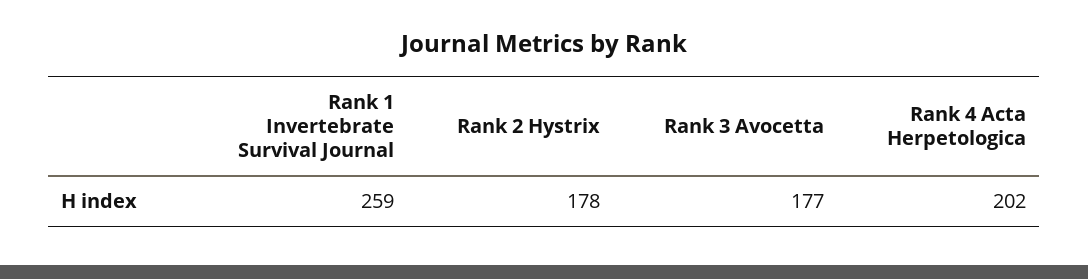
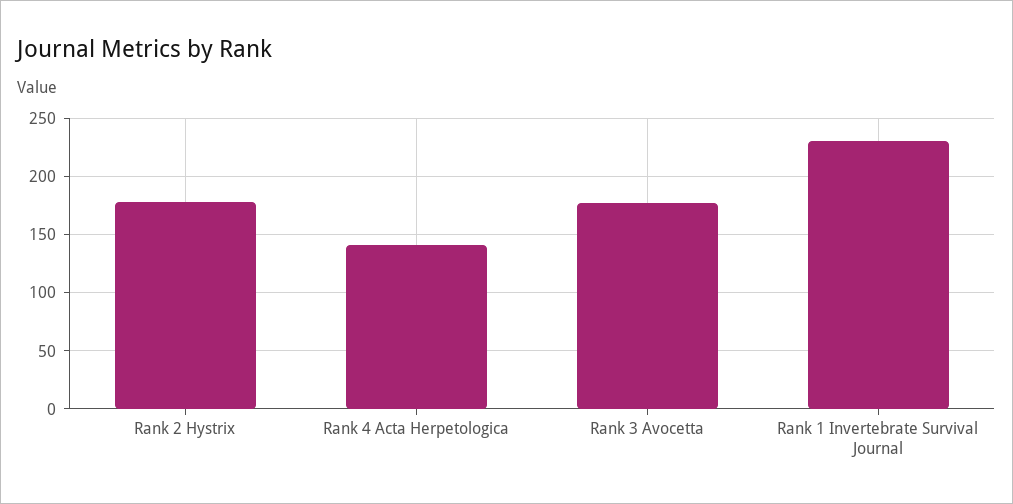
Rank 1 Invertebrate Survival Journal: 259 -> 230
Rank 4 Acta Herpetologica: 202 -> 140

